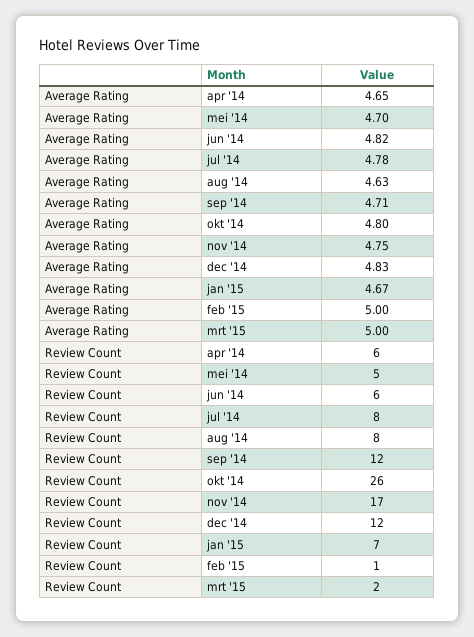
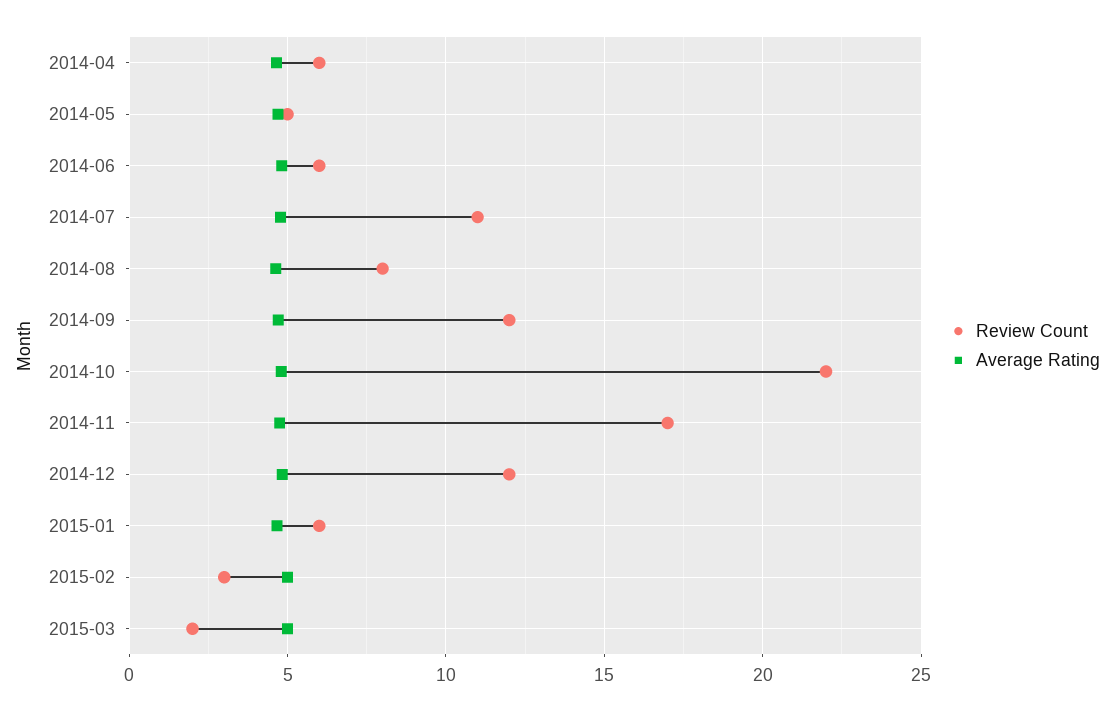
Review Count, jul '14: 8 -> 11
Review Count, okt '14: 26 -> 22
Review Count, jan '15: 7 -> 6
Review Count, feb '15: 1 -> 3

